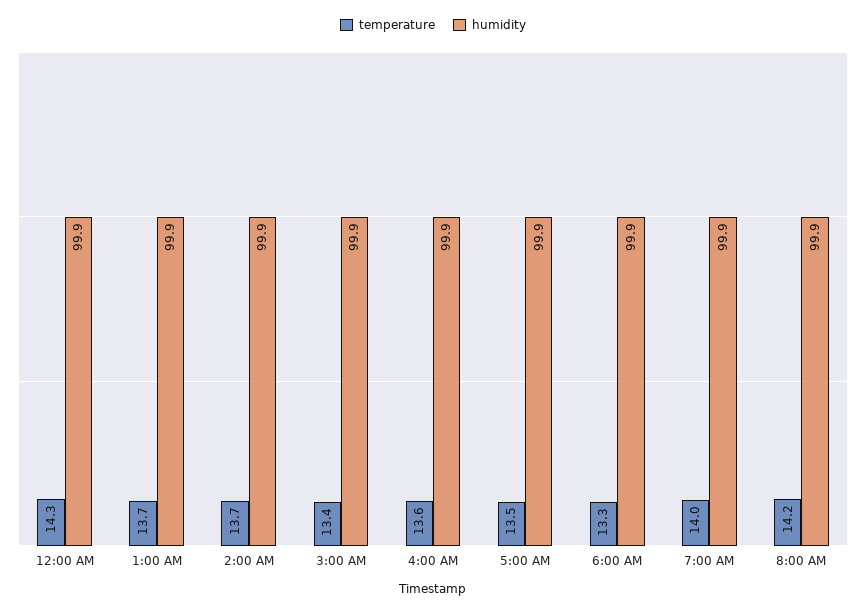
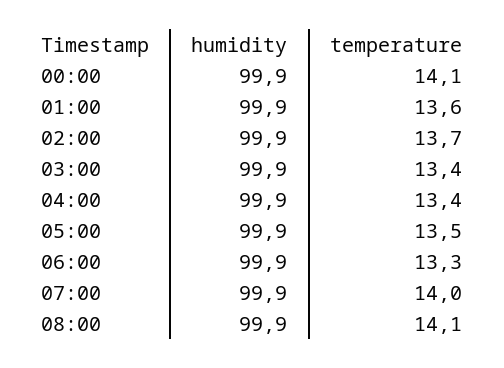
temperature, 12:00 AM: 14.3 -> 14.1
temperature, 1:00 AM: 13.7 -> 13.6
temperature, 4:00 AM: 13.6 -> 13.4
temperature, 8:00 AM: 14.2 -> 14.1

